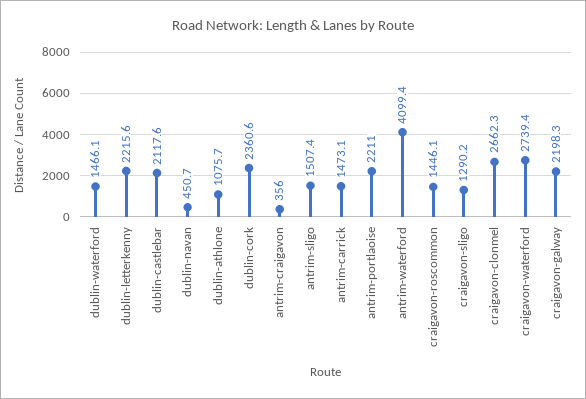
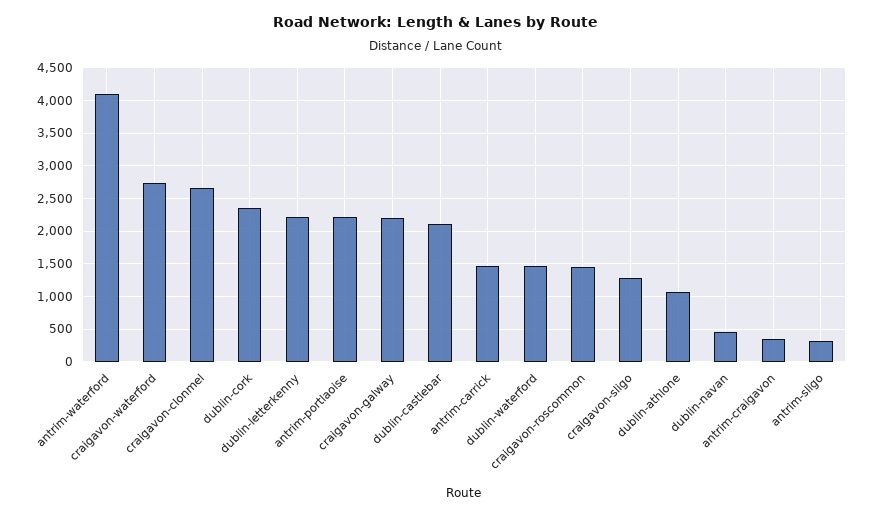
antrim-sligo: 1507.4 -> 300

